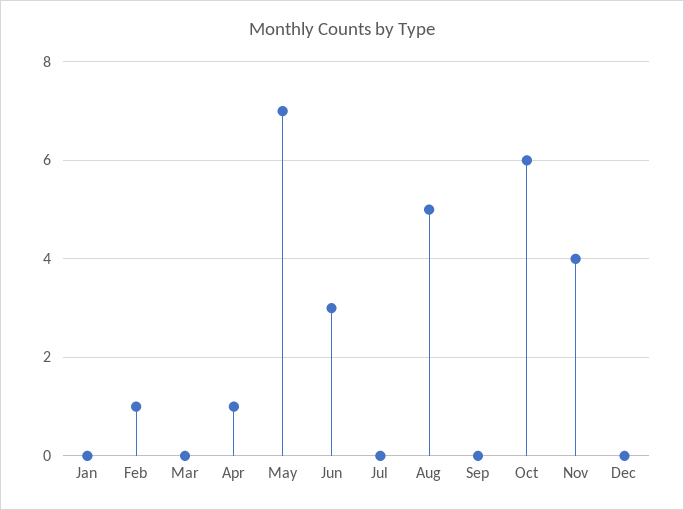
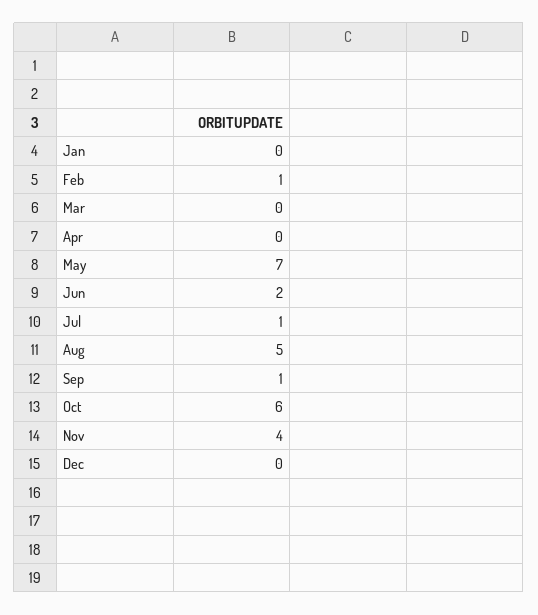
Apr: 1 -> 0
Jun: 3 -> 2
Jul: 0 -> 1
Sep: 0 -> 1

